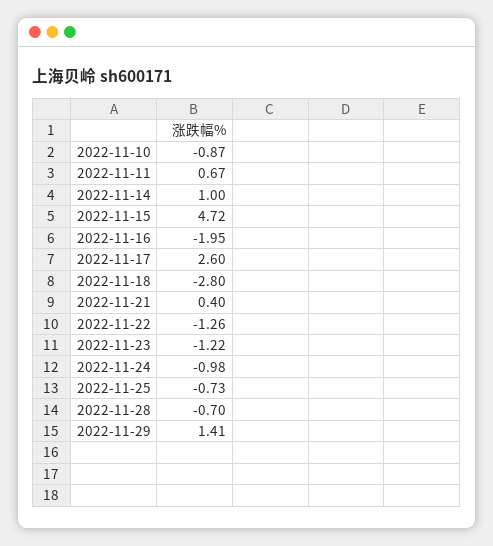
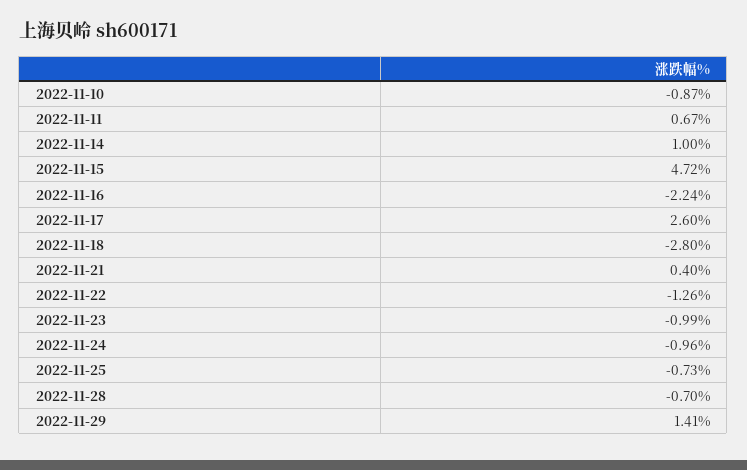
2022-11-16: -1.95 -> -2.24
2022-11-23: -1.22 -> -0.99
2022-11-24: -0.98 -> -0.96

